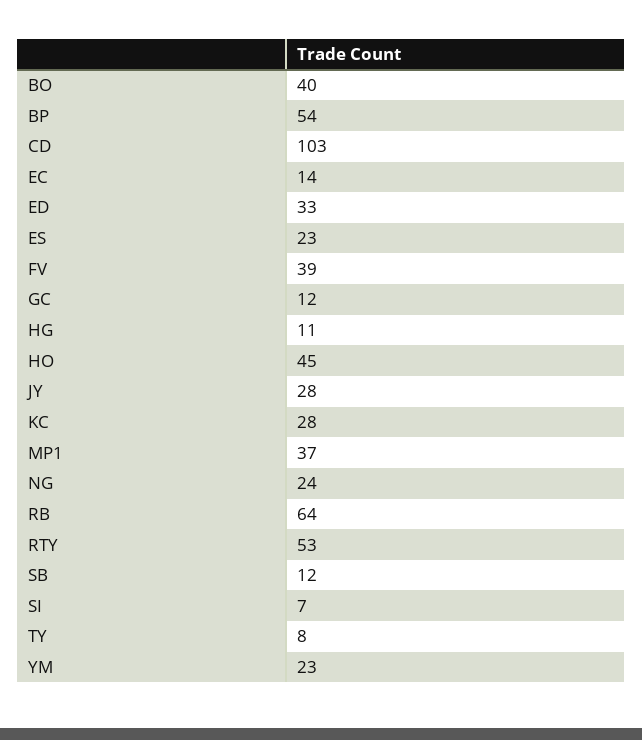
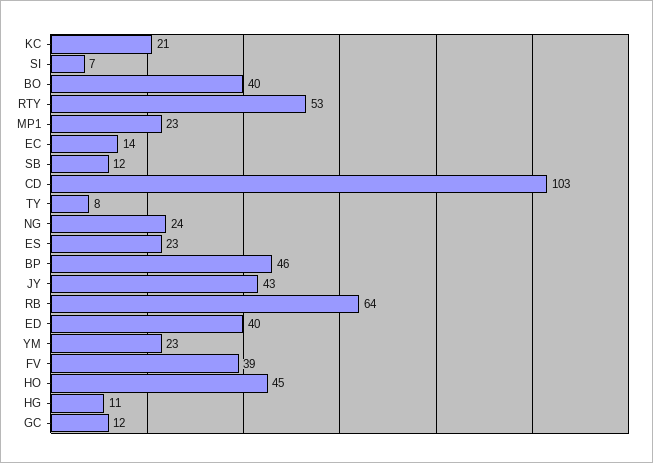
BP: 54 -> 46
ED: 33 -> 40
JY: 28 -> 43
KC: 28 -> 21
MP1: 37 -> 23

